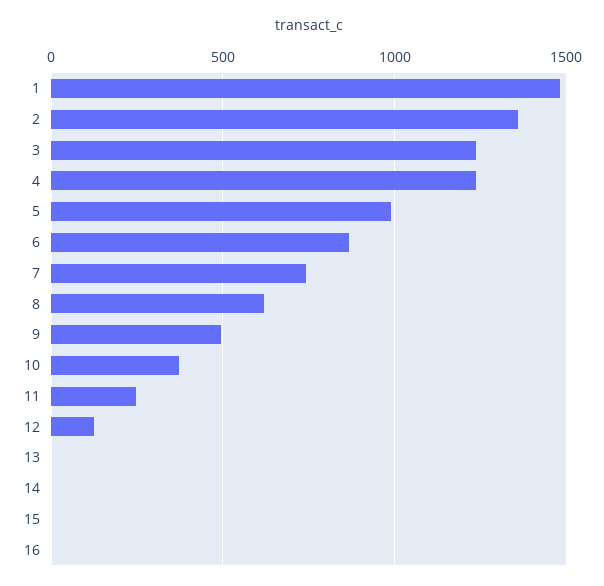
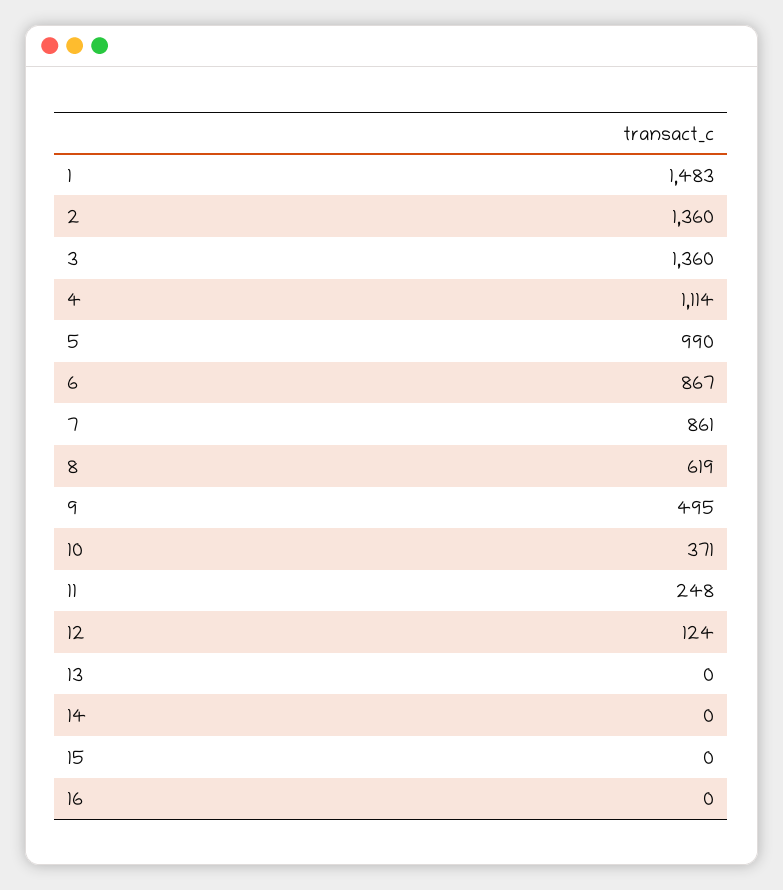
3: 1250 -> 1360
4: 1250 -> 1114
7: 750 -> 861

